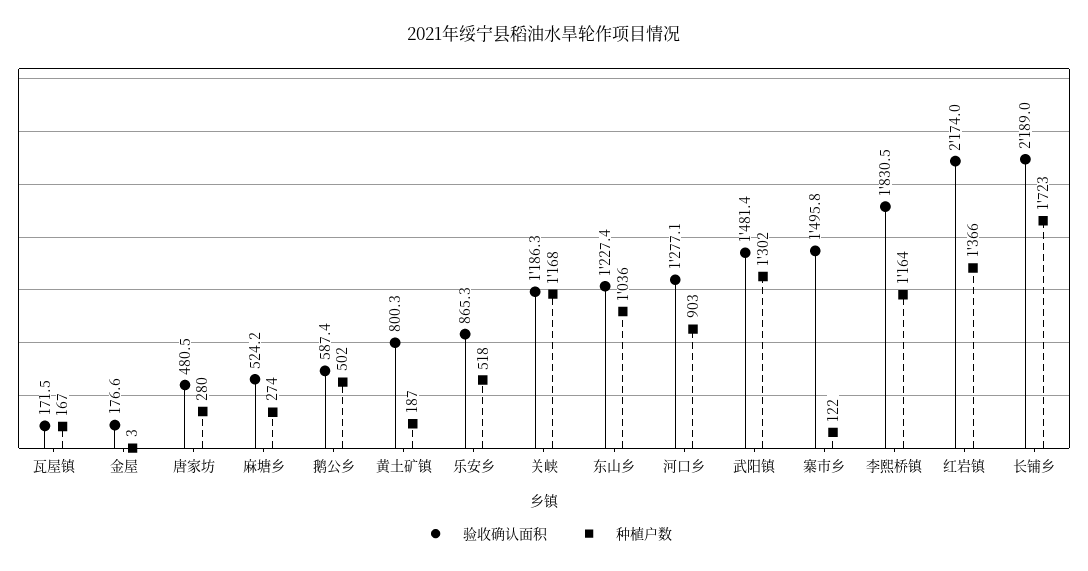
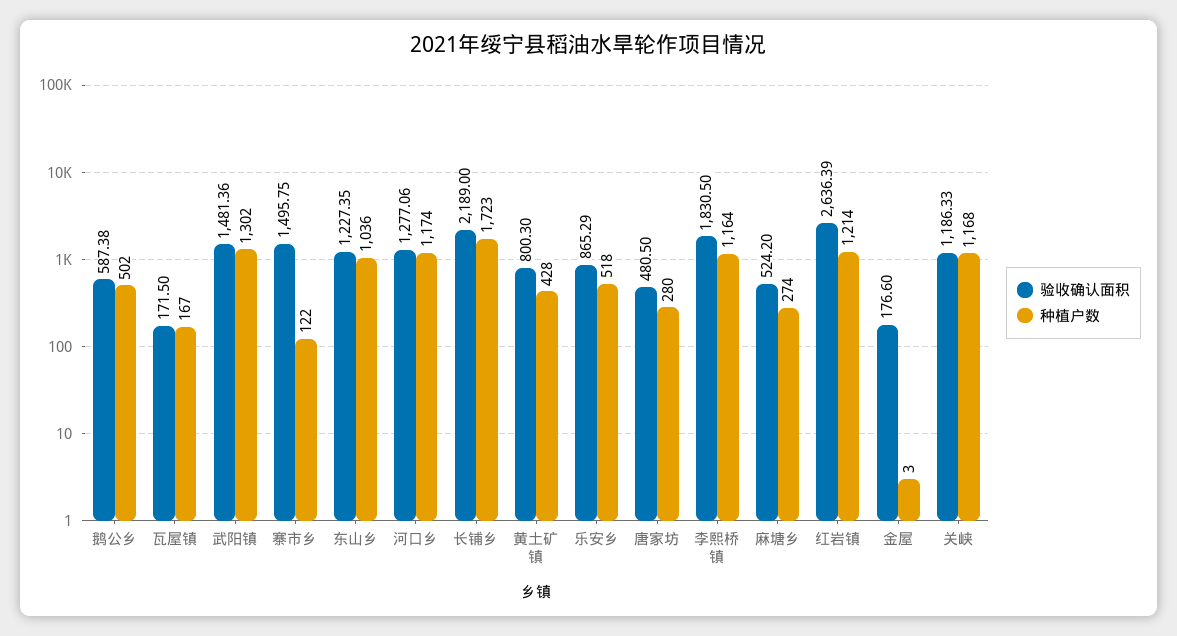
种植户数, 黄土矿镇: 187 -> 428
种植户数, 河口乡: 903 -> 1174
验收确认面积, 红岩镇: 2174 -> 2636.39
种植户数, 红岩镇: 1366 -> 1214

